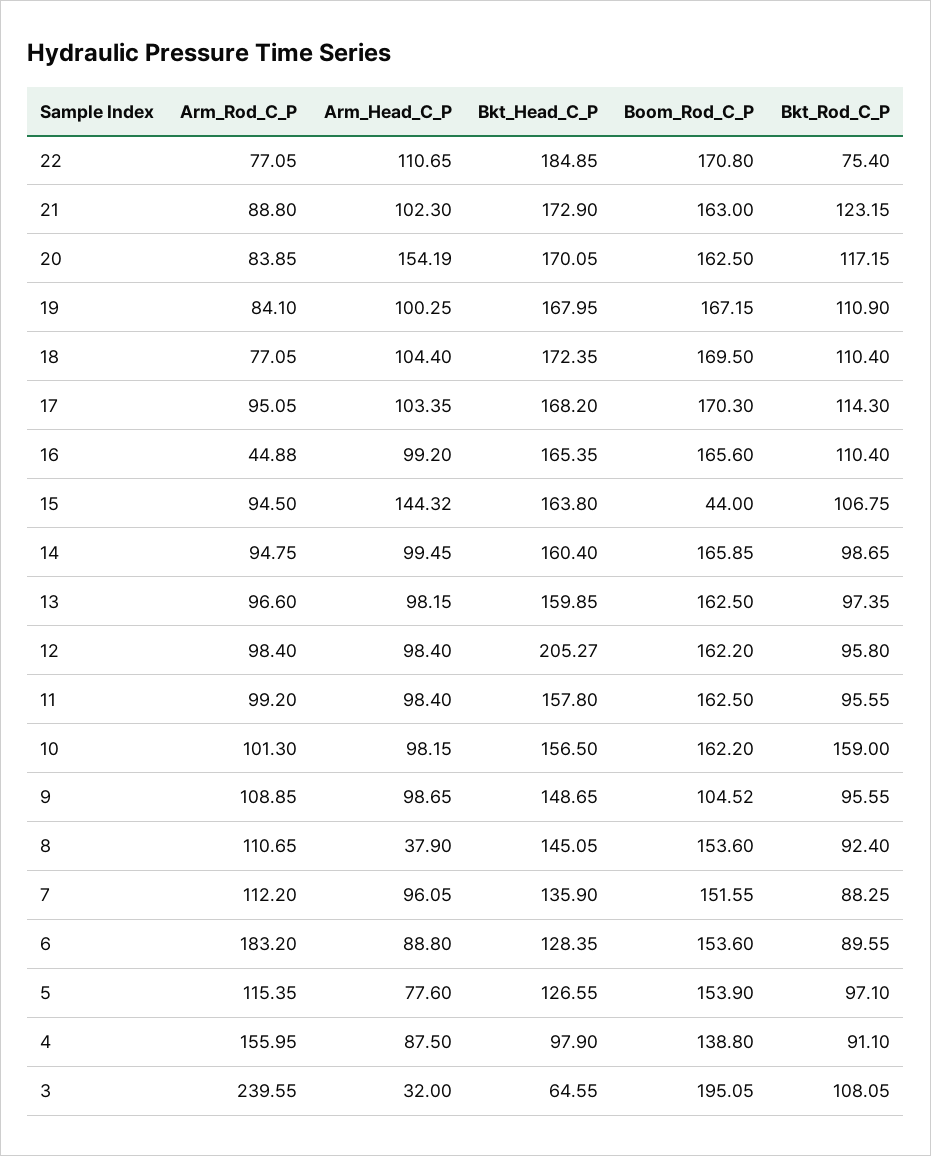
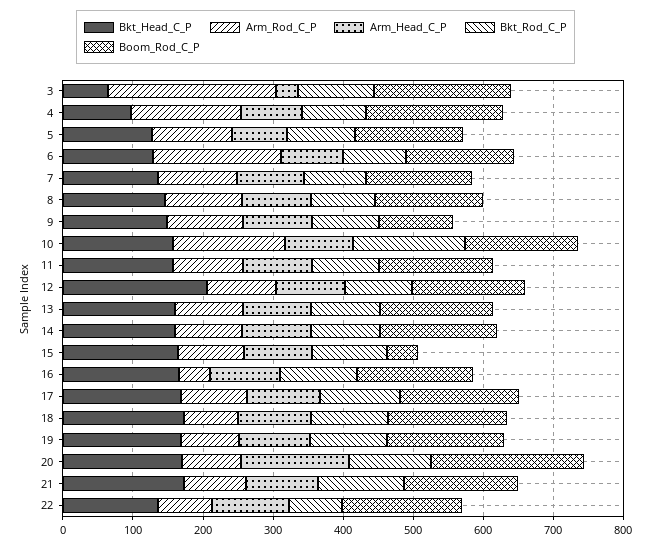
Bkt_Head_C_P, 22: 184.85 -> 140
Boom_Rod_C_P, 20: 162.5 -> 220
Arm_Head_C_P, 15: 144.32 -> 100
Arm_Rod_C_P, 10: 101.3 -> 160
Arm_Head_C_P, 8: 37.9 -> 100
Boom_Rod_C_P, 4: 138.8 -> 200

